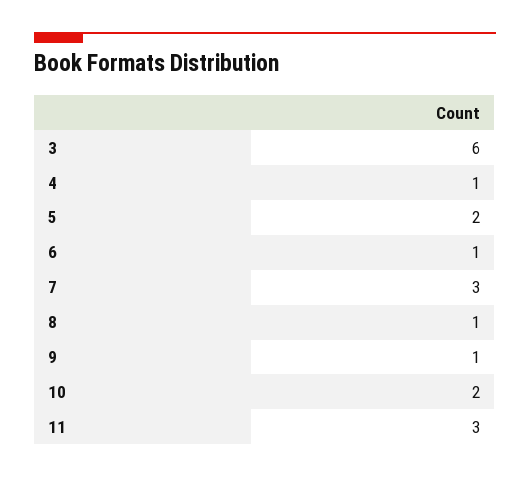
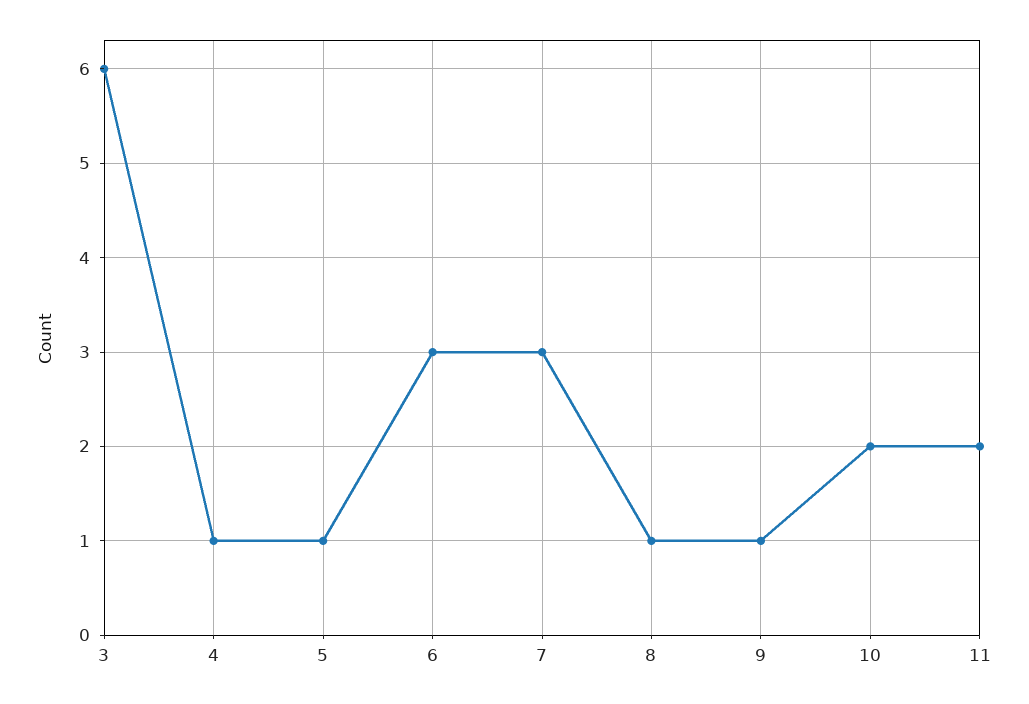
5: 2 -> 1
6: 1 -> 3
11: 3 -> 2

